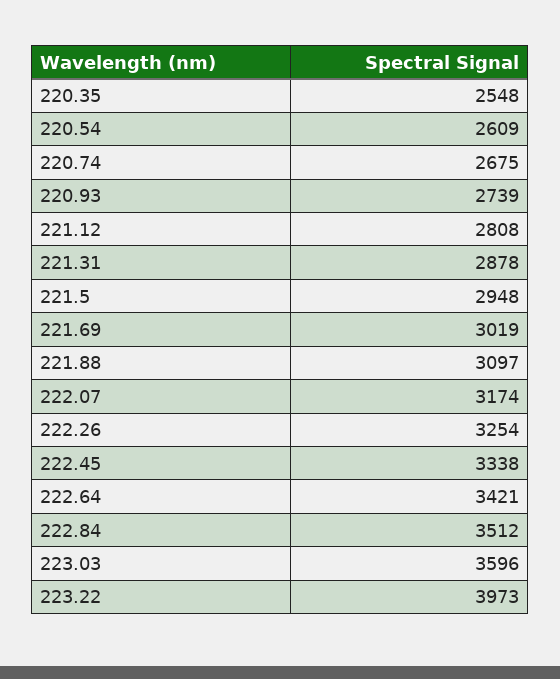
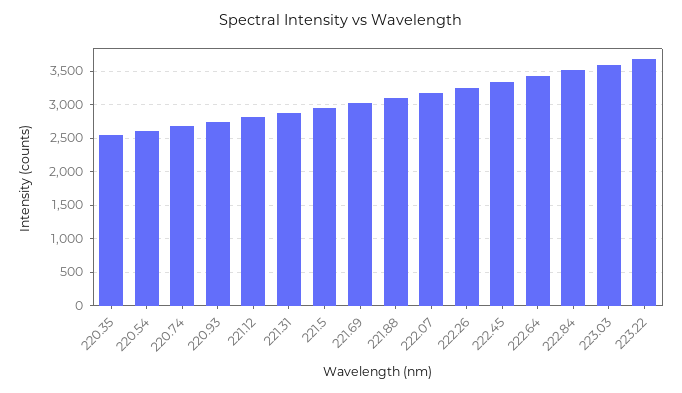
223.22: 3973 -> 3700

